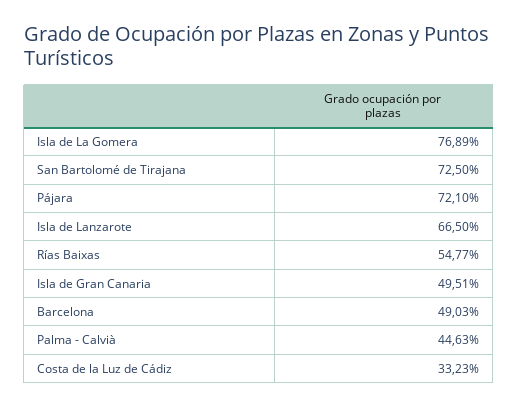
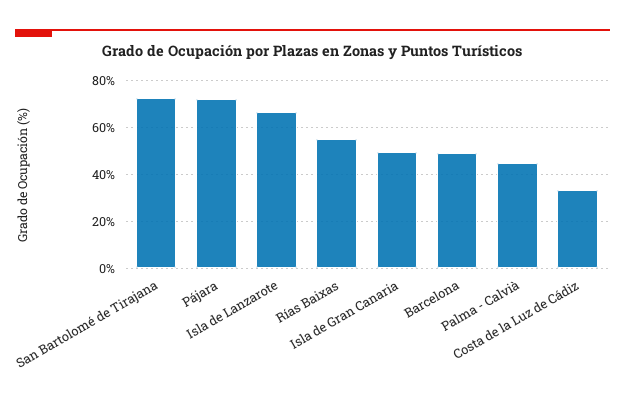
Isla de La Gomera: 76.89 -> none

